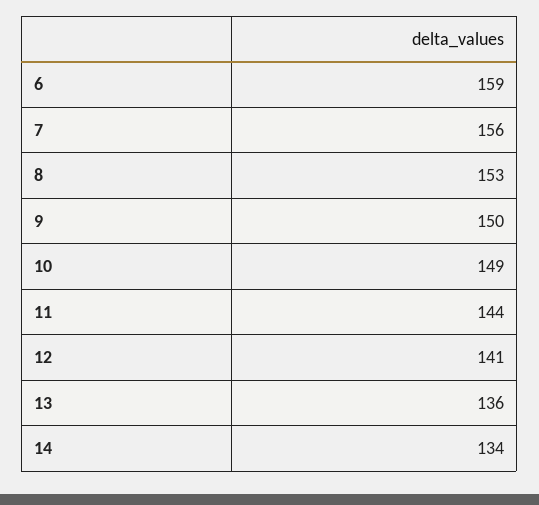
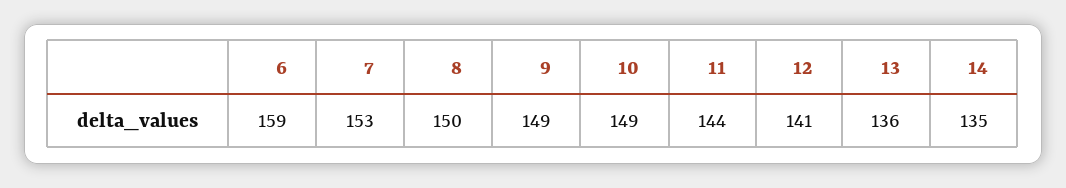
7: 156 -> 153
8: 153 -> 150
9: 150 -> 149
14: 134 -> 135

